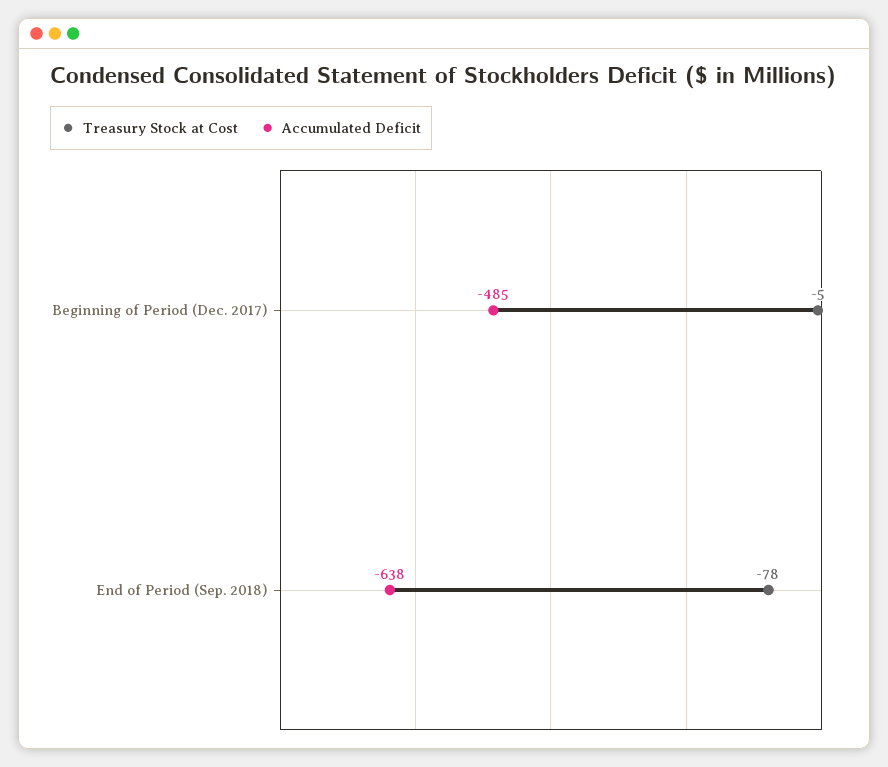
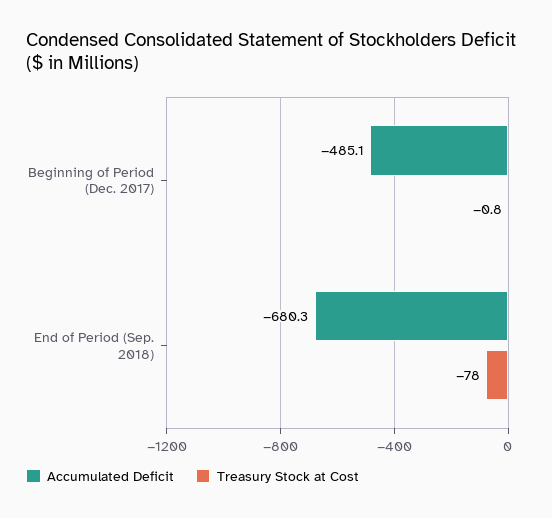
Treasury Stock at Cost, Beginning of Period (Dec. 2017): -5 -> -0.8
Accumulated Deficit, End of Period (Sep. 2018): -638 -> -680.3

